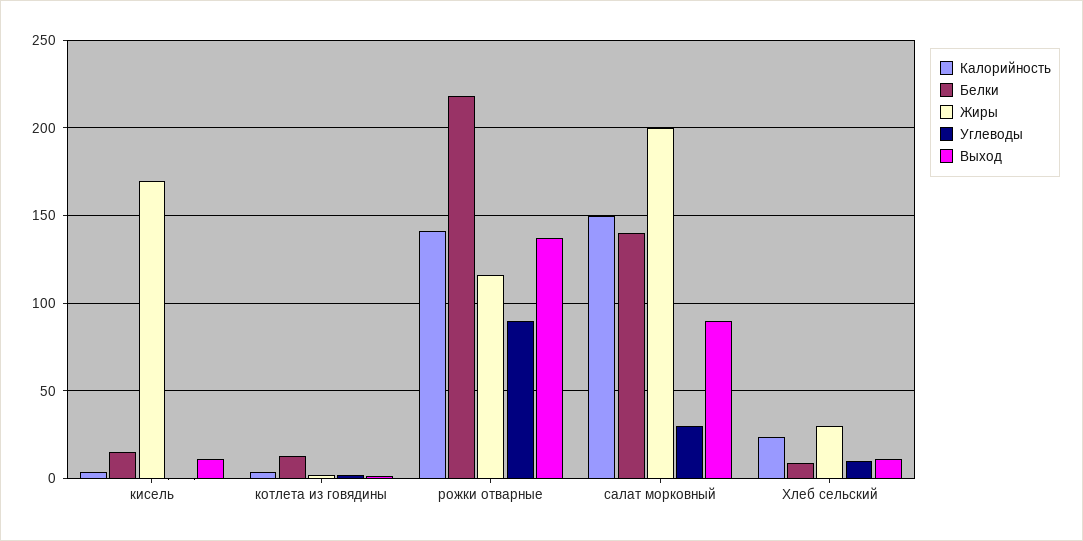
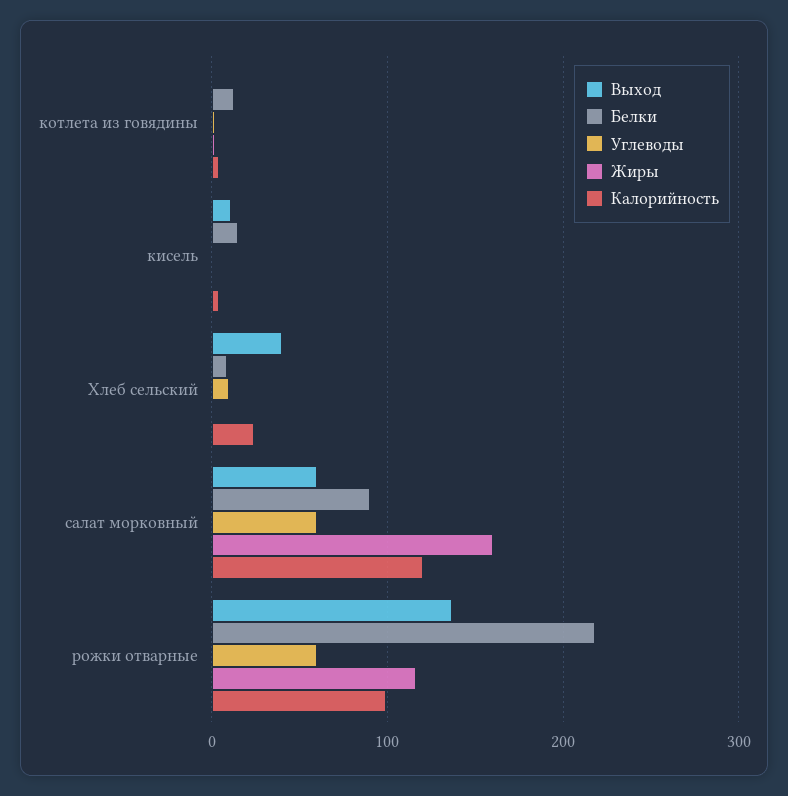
Жиры, кисель: 170 -> 0
Калорийность, рожки отварные: 140 -> 100
Углеводы, рожки отварные: 90 -> 60
Калорийность, салат морковный: 150 -> 120
Белки, салат морковный: 140 -> 90
Жиры, салат морковный: 200 -> 160
Углеводы, салат морковный: 30 -> 60
Выход, салат морковный: 90 -> 60
Жиры, Хлеб сельский: 30 -> 0
Выход, Хлеб сельский: 10 -> 40

